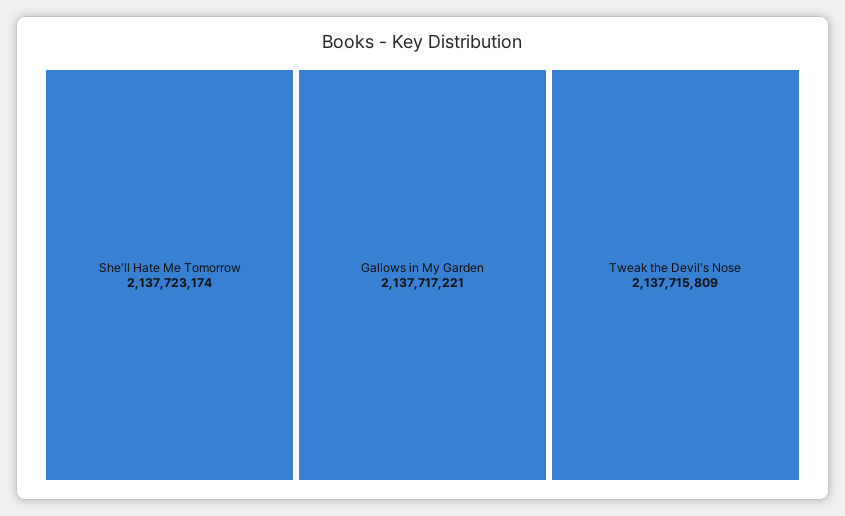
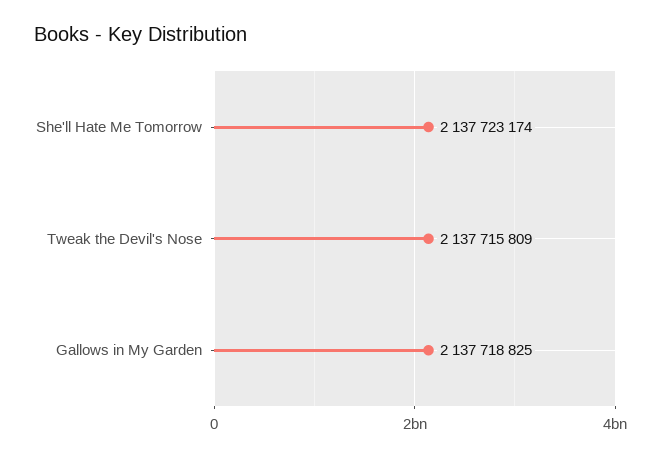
Gallows in My Garden: 2137717221 -> 2137718825

